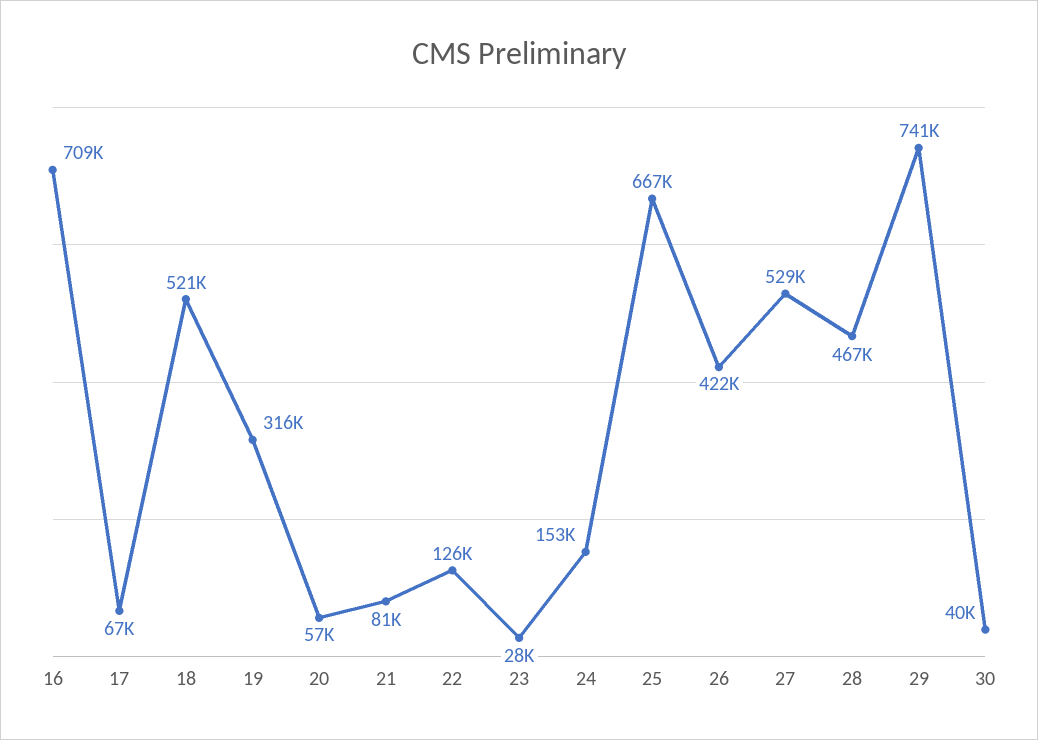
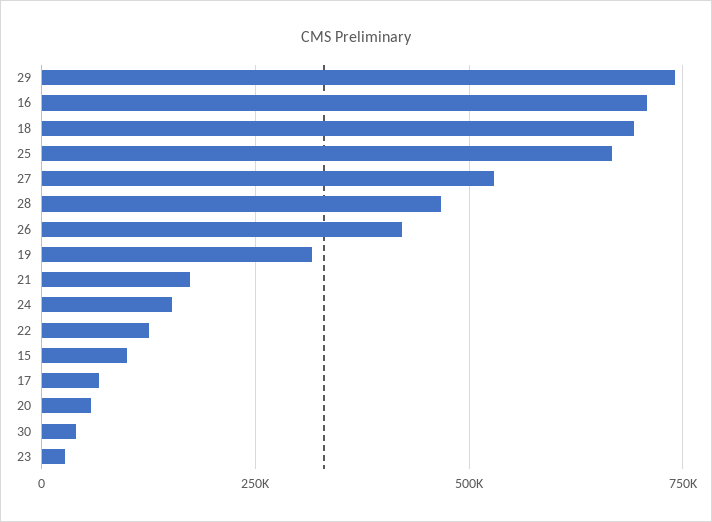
18: 521000 -> 700000
21: 81000 -> 175000
15: none -> 100000

